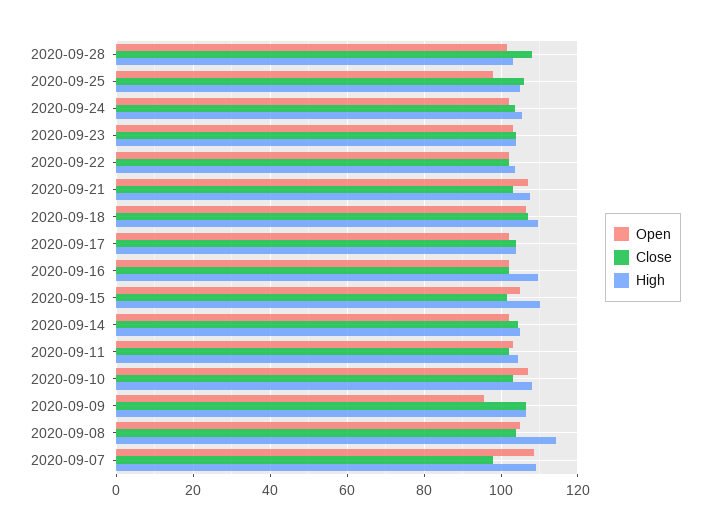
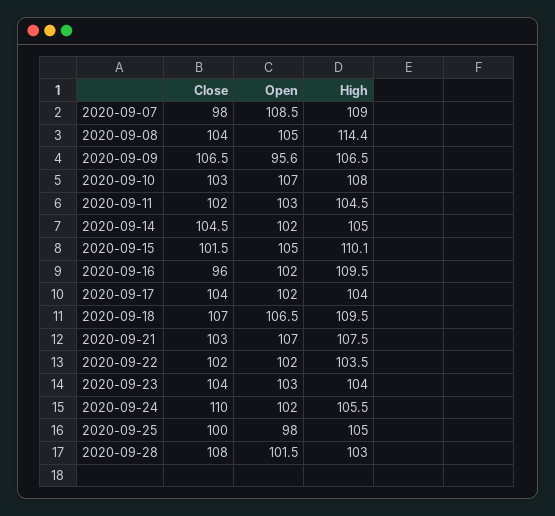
Close, 2020-09-25: 106 -> 100
Close, 2020-09-24: 104 -> 110
Close, 2020-09-16: 102 -> 96

